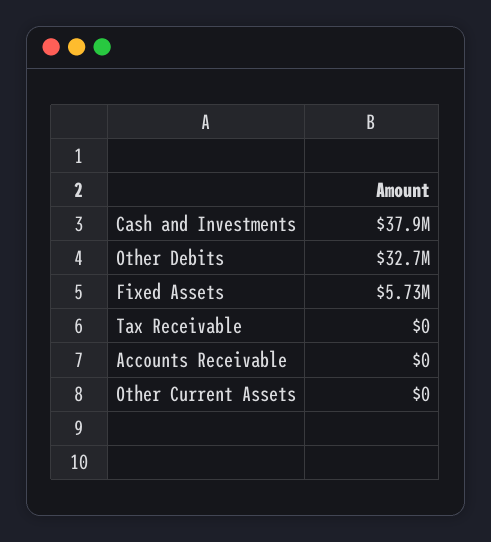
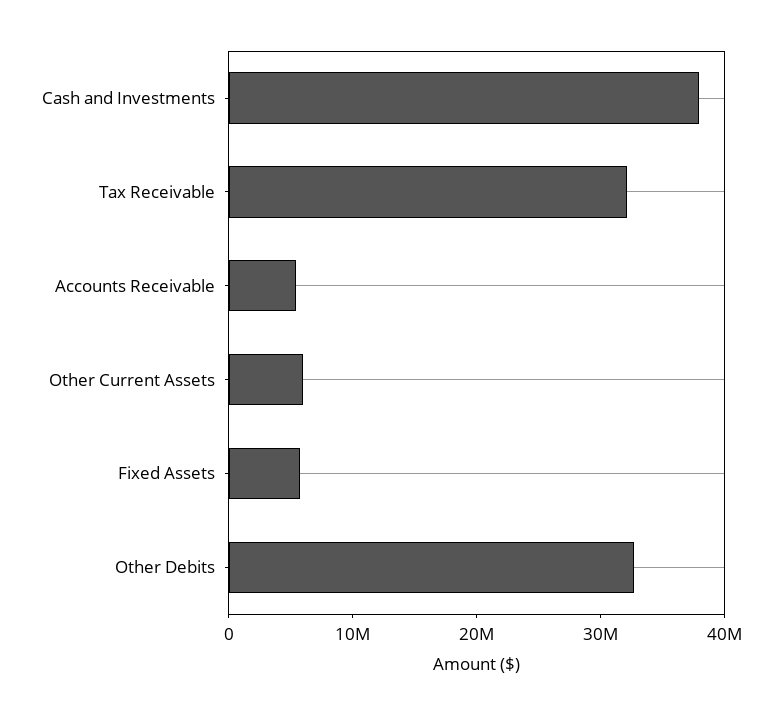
Tax Receivable: 0 -> 32000000
Accounts Receivable: 0 -> 6000000
Other Current Assets: 0 -> 6000000

